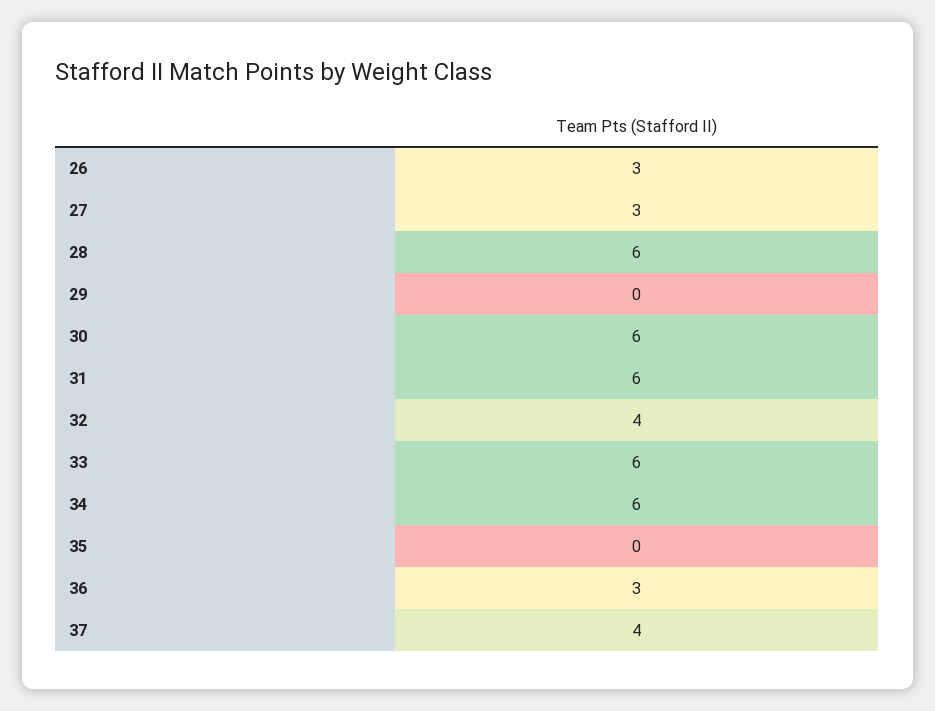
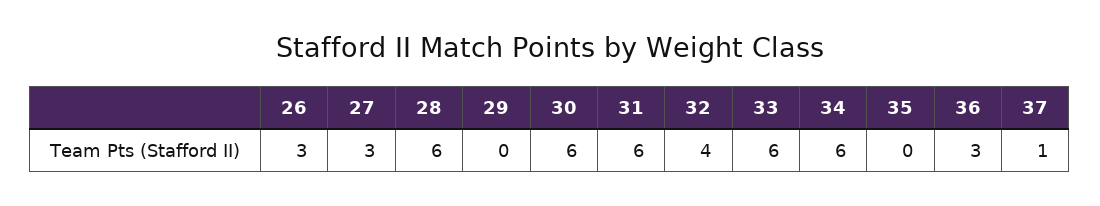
37: 4 -> 1

